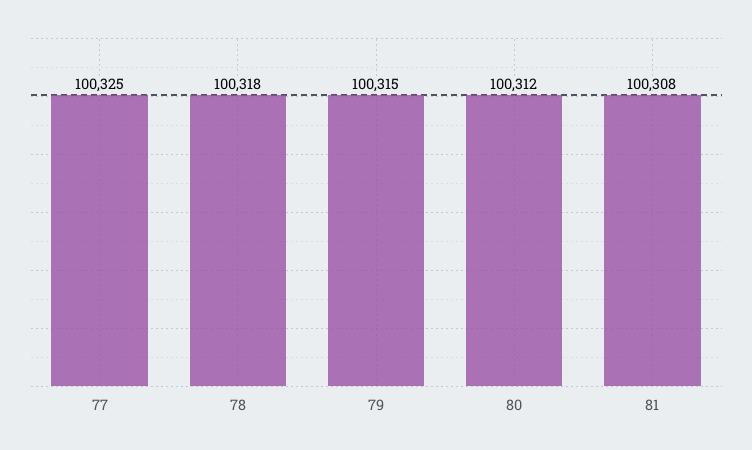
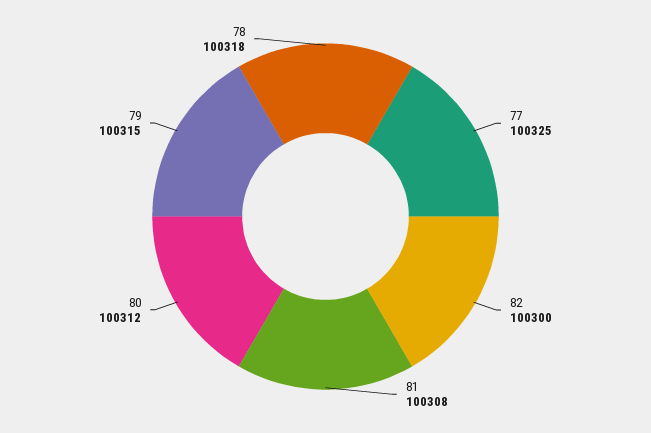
82: none -> 100300

